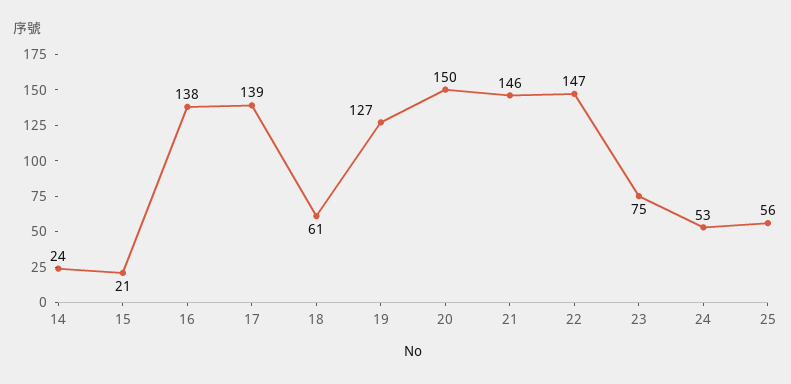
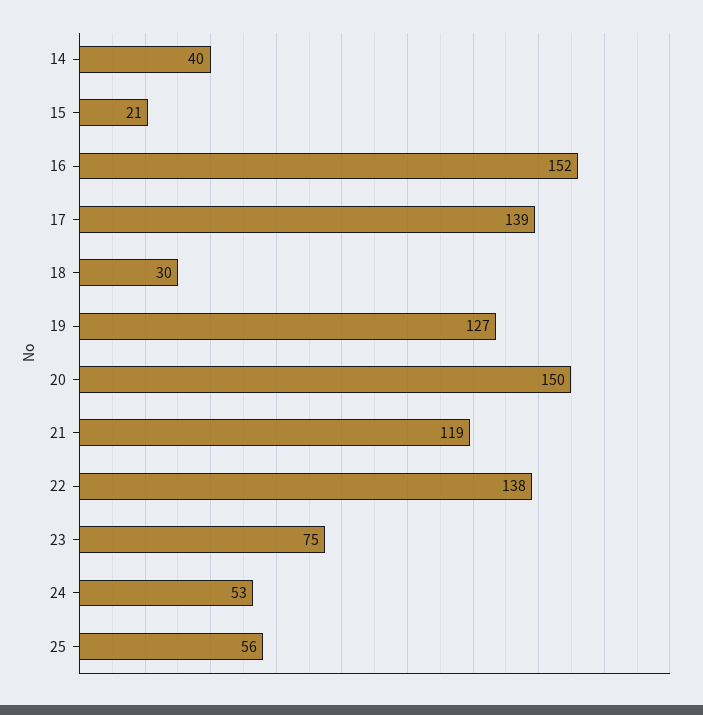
14: 24 -> 40
16: 138 -> 152
18: 61 -> 30
21: 146 -> 119
22: 147 -> 138

